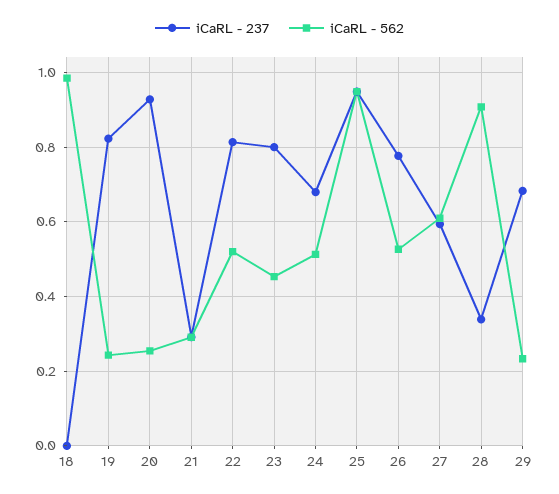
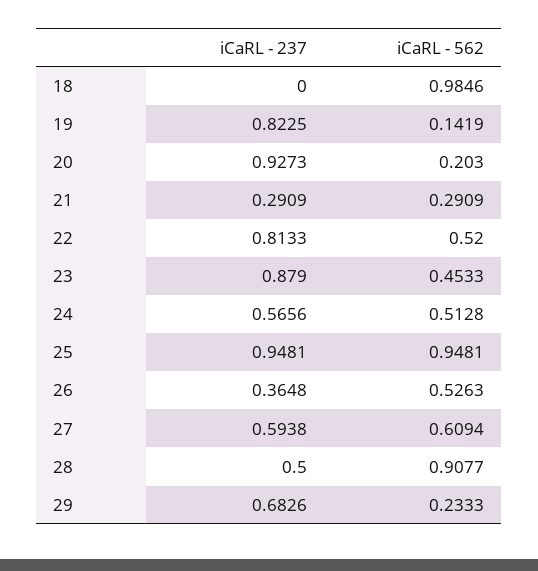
iCaRL - 562, 19: 0.24 -> 0.1419
iCaRL - 562, 20: 0.26 -> 0.203
iCaRL - 237, 23: 0.8 -> 0.879
iCaRL - 237, 24: 0.68 -> 0.5656
iCaRL - 237, 26: 0.78 -> 0.3648
iCaRL - 237, 28: 0.34 -> 0.5

